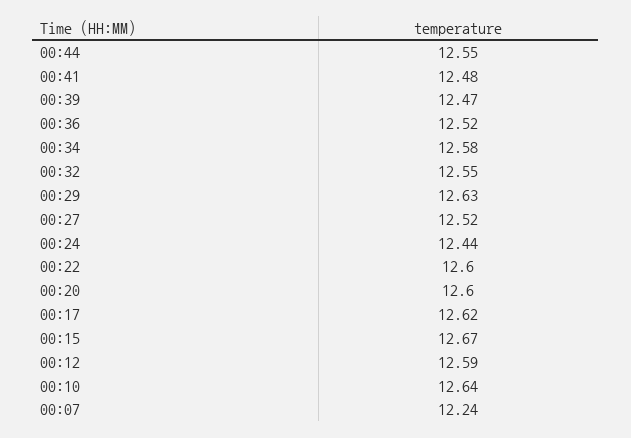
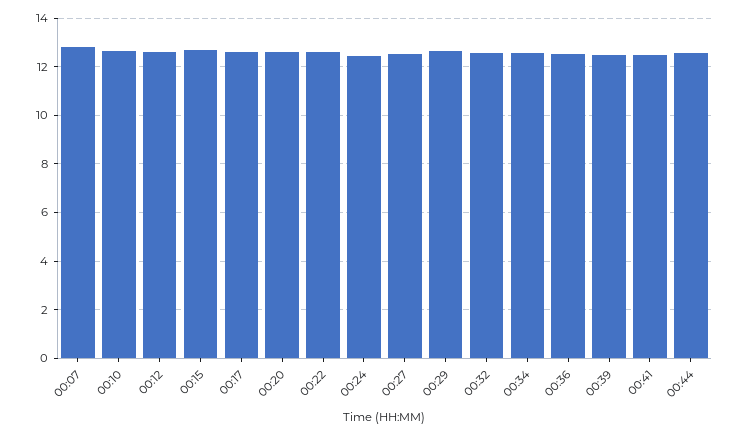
00:07: 12.24 -> 12.75

